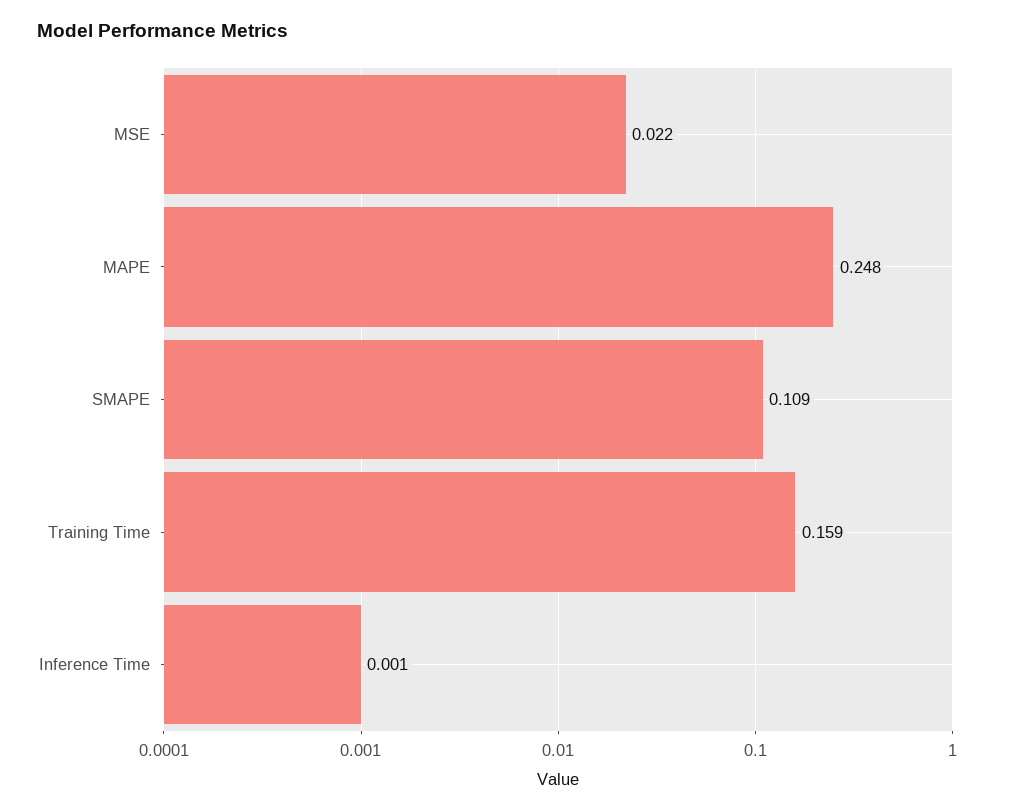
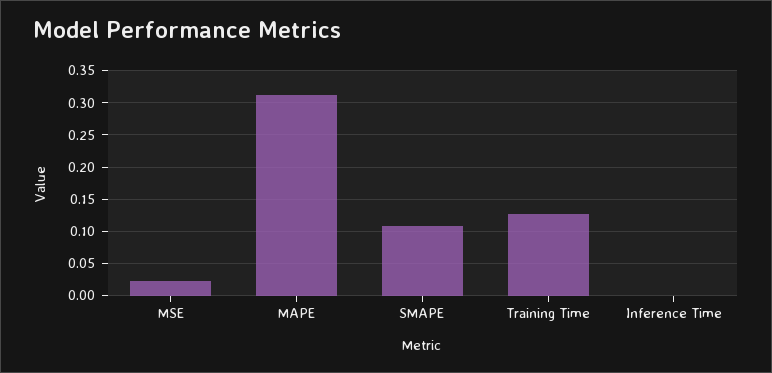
MAPE: 0.248 -> 0.31
Training Time: 0.159 -> 0.13

